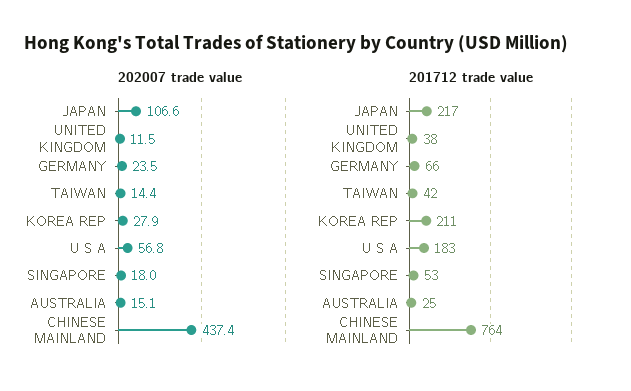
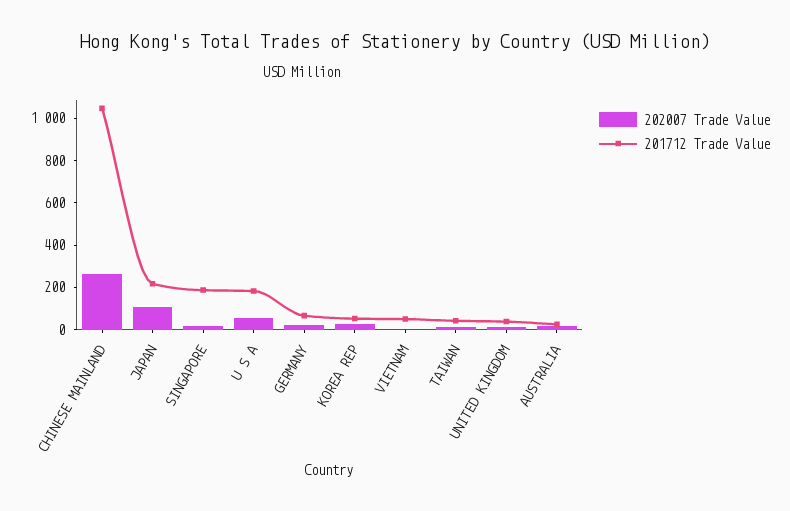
202007 trade value, CHINESE MAINLAND: 437.4 -> 250
201712 trade value, KOREA REP: 211 -> 50
201712 trade value, SINGAPORE: 53 -> 200
201712 trade value, CHINESE MAINLAND: 764 -> 1050
202007 trade value, VIETNAM: none -> 0
201712 trade value, VIETNAM: none -> 50

